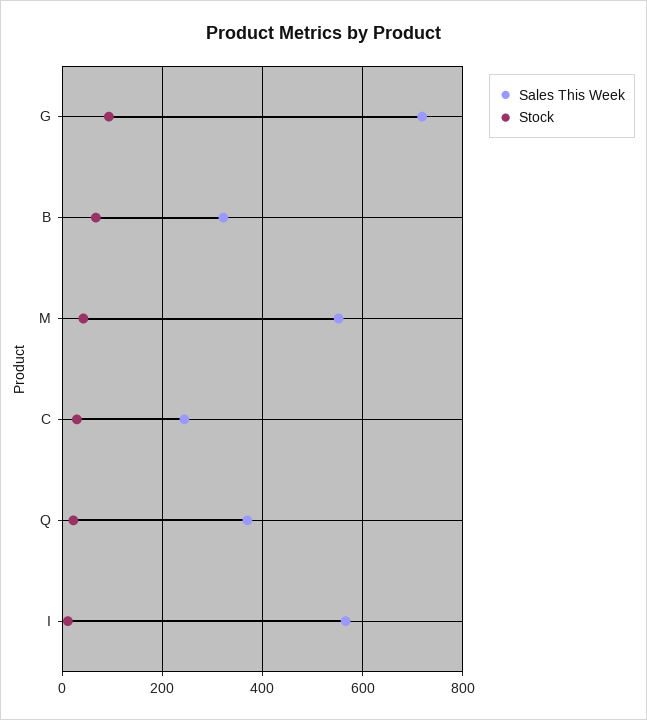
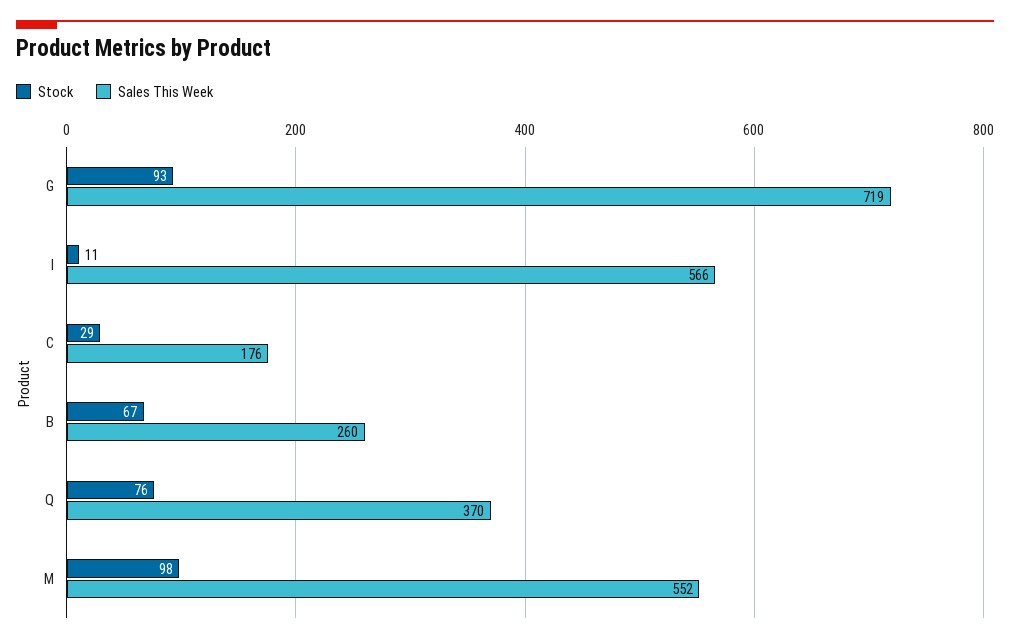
Sales This Week, B: 320 -> 260
Stock, M: 40 -> 98
Sales This Week, C: 240 -> 176
Stock, Q: 20 -> 76

